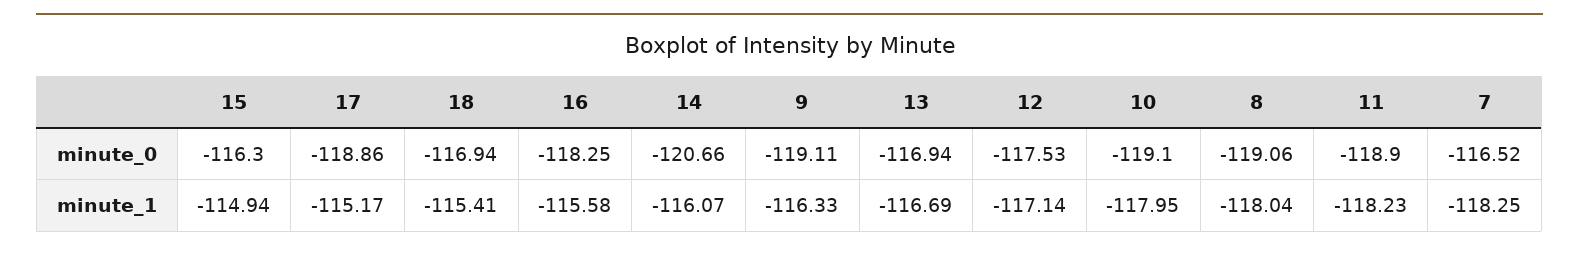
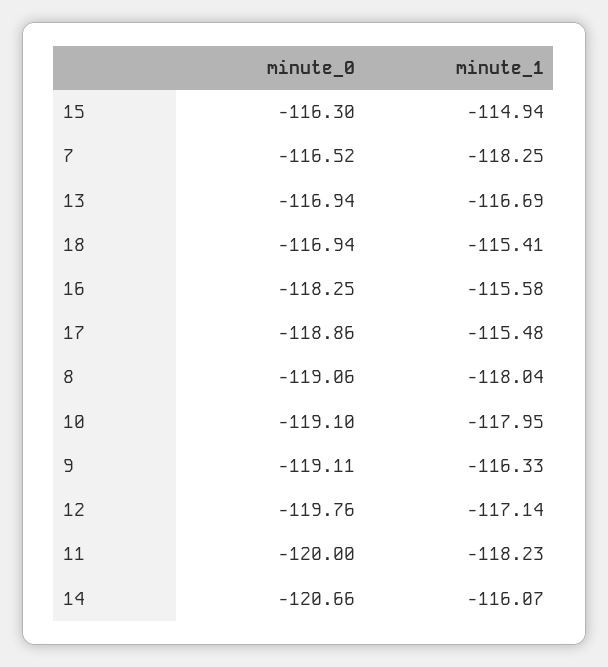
12, minute_0: -117.53 -> -119.76
11, minute_0: -118.9 -> -120
17, minute_1: -115.17 -> -115.48

